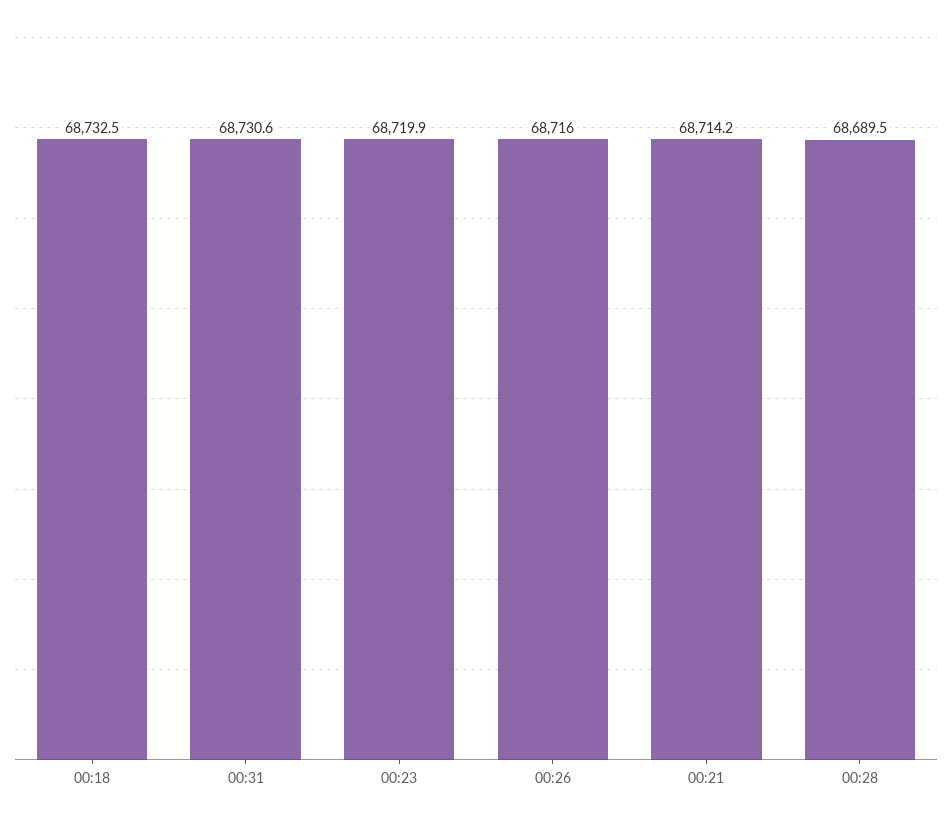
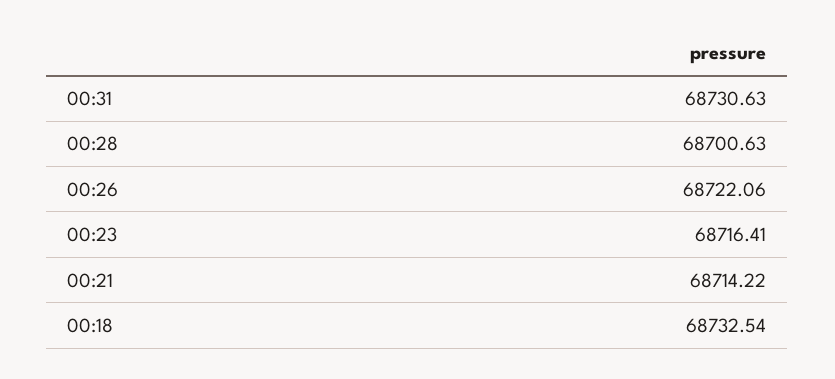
00:23: 68719.9 -> 68716.41
00:26: 68716 -> 68722.06
00:28: 68689.5 -> 68700.63

